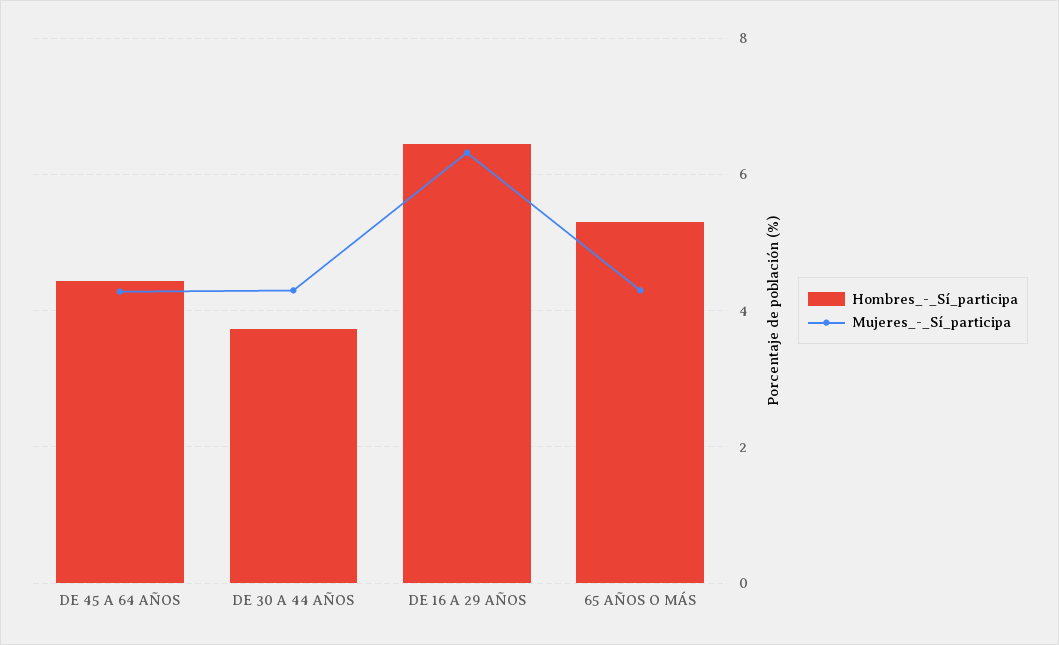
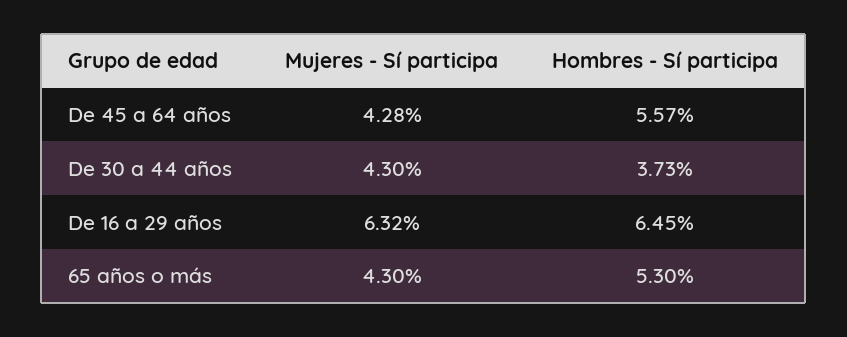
Hombres_-_Sí_participa, DE 45 A 64 AÑOS: 4.4 -> 5.57

